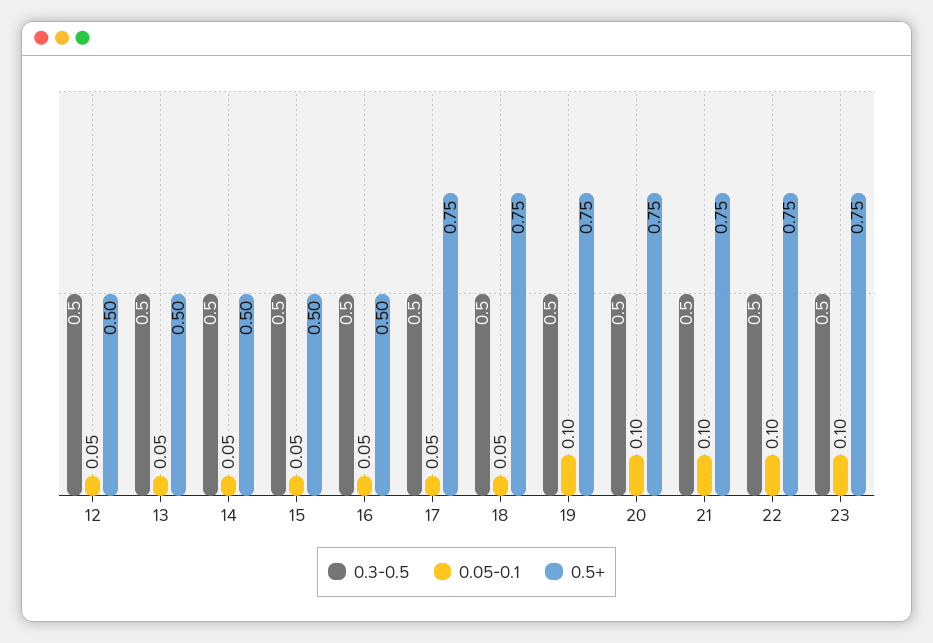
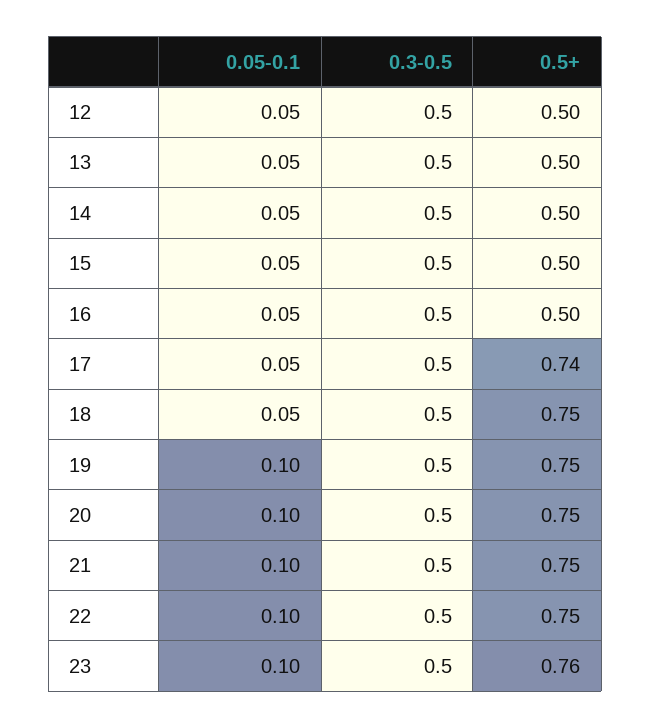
0.5+, 17: 0.75 -> 0.74
0.5+, 23: 0.75 -> 0.76

